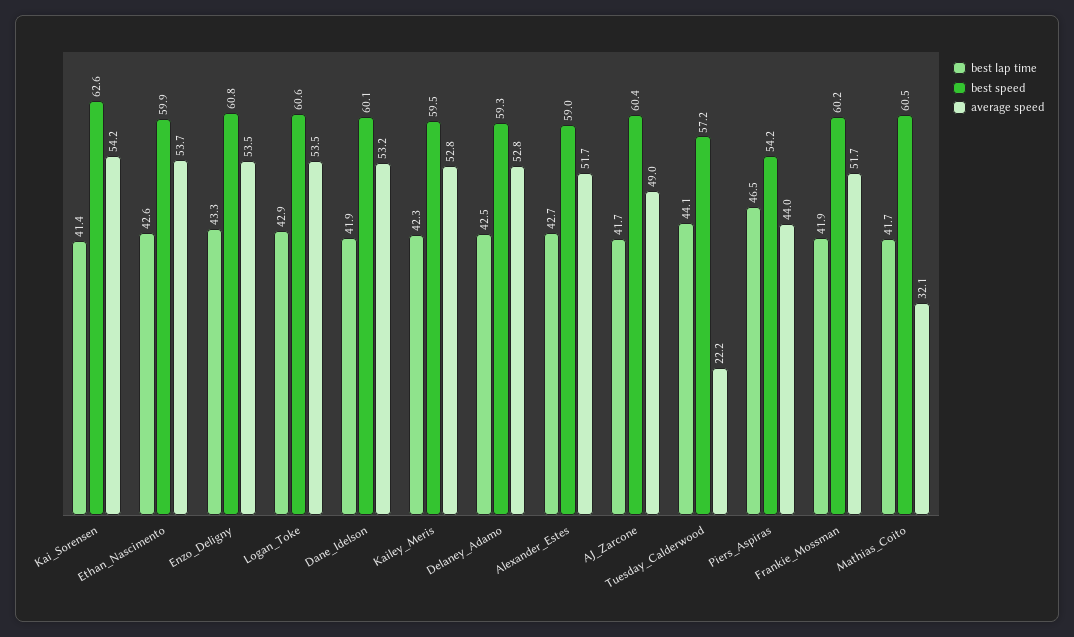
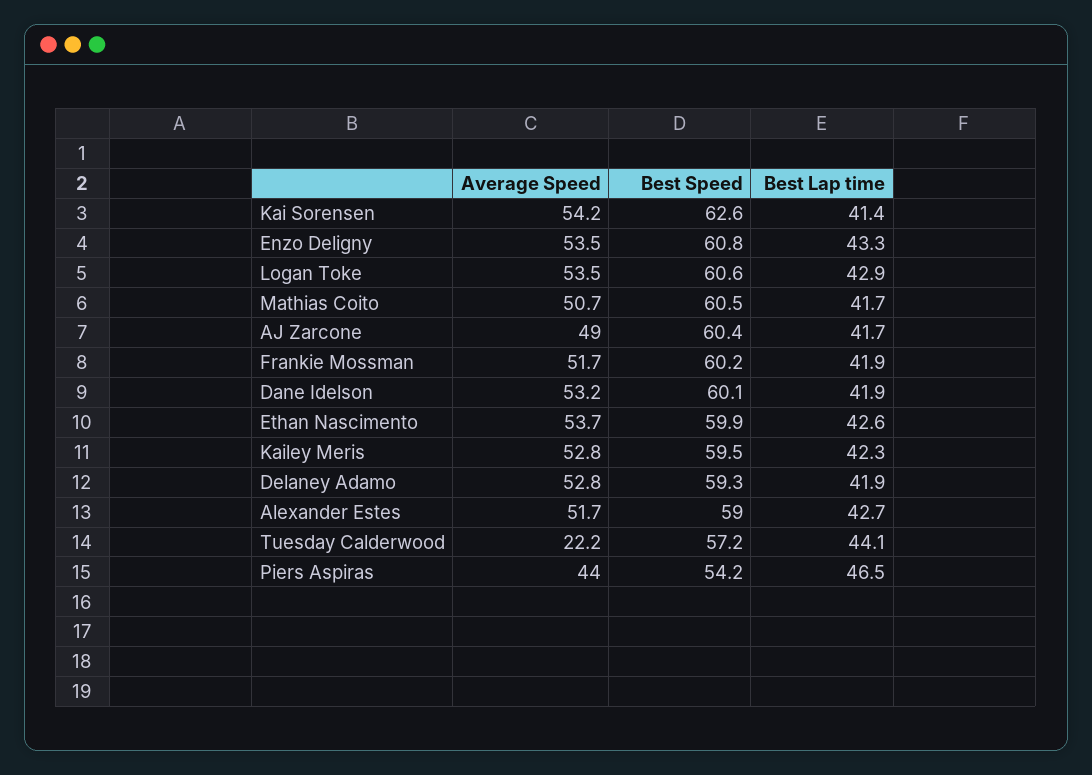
best lap time, Delaney_Adamo: 42.5 -> 41.9
average speed, Mathias_Coito: 32.1 -> 50.7

